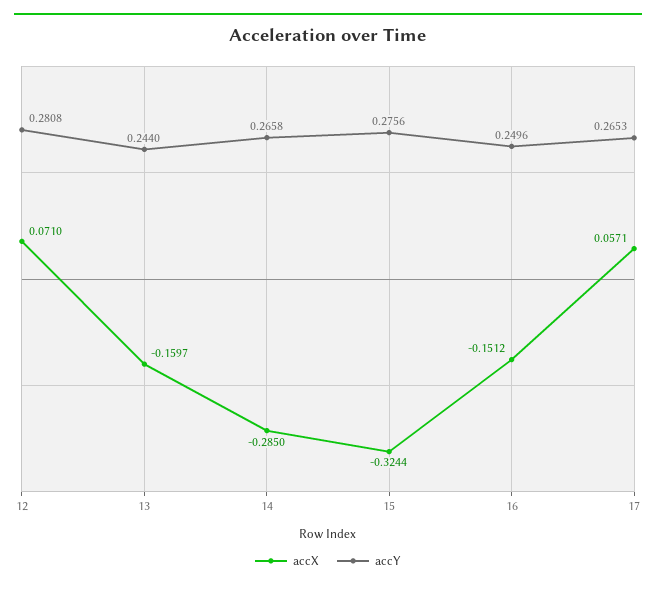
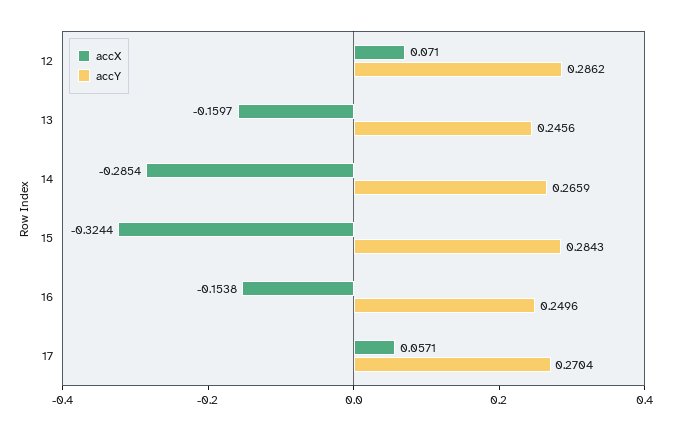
accY, 12: 0.2808 -> 0.2862
accY, 13: 0.244 -> 0.2456
accX, 14: -0.285 -> -0.2854
accY, 14: 0.2658 -> 0.2659
accY, 15: 0.2756 -> 0.2843
accX, 16: -0.1512 -> -0.1538
accY, 17: 0.2653 -> 0.2704

